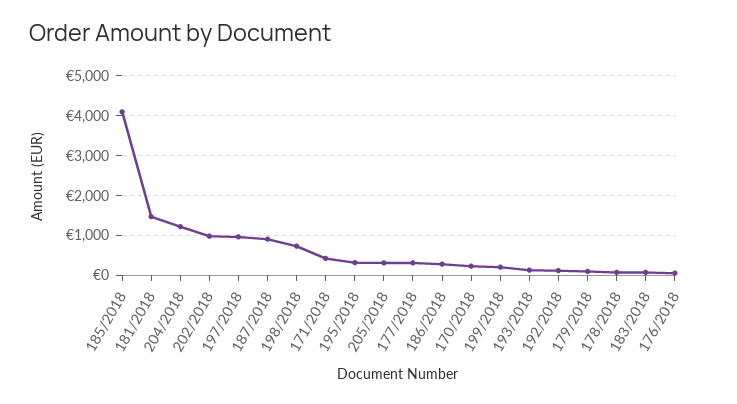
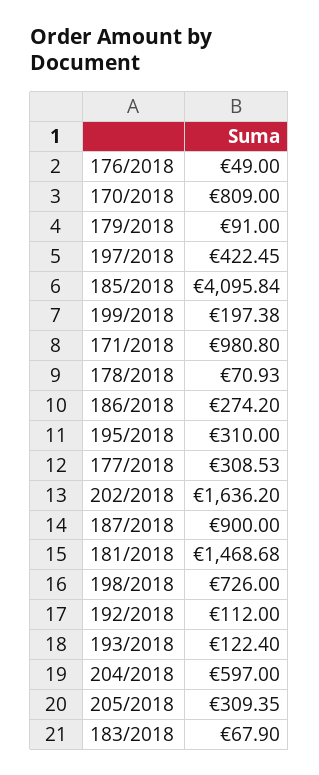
204/2018: 1200 -> 597
202/2018: 1000 -> 1636.2
197/2018: 1000 -> 422.45
171/2018: 400 -> 980.8
170/2018: 200 -> 809

